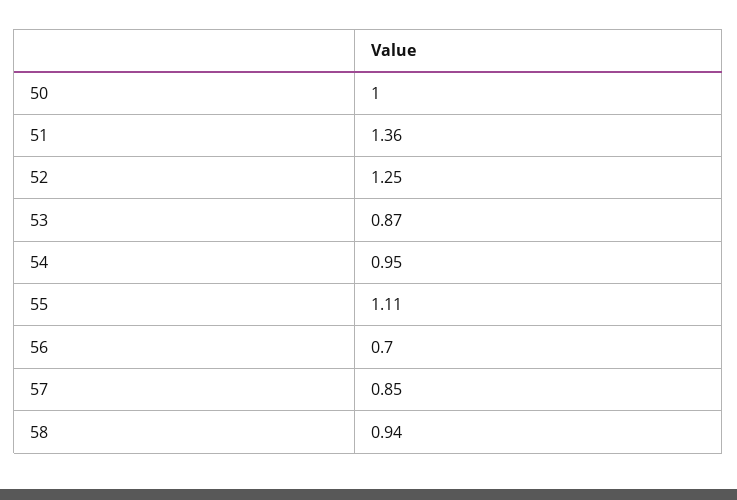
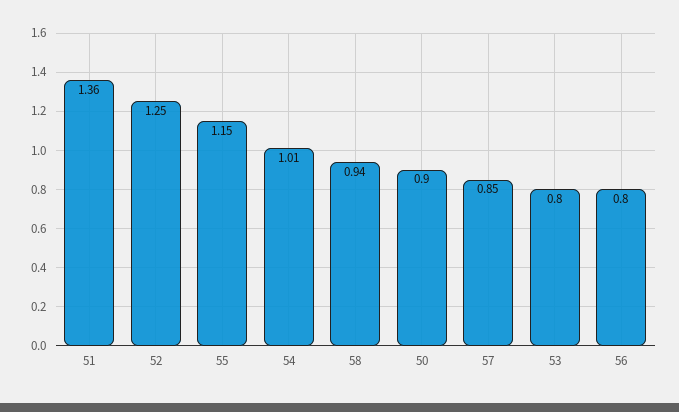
50: 1 -> 0.9
53: 0.87 -> 0.8
54: 0.95 -> 1.01
55: 1.11 -> 1.15
56: 0.7 -> 0.8

